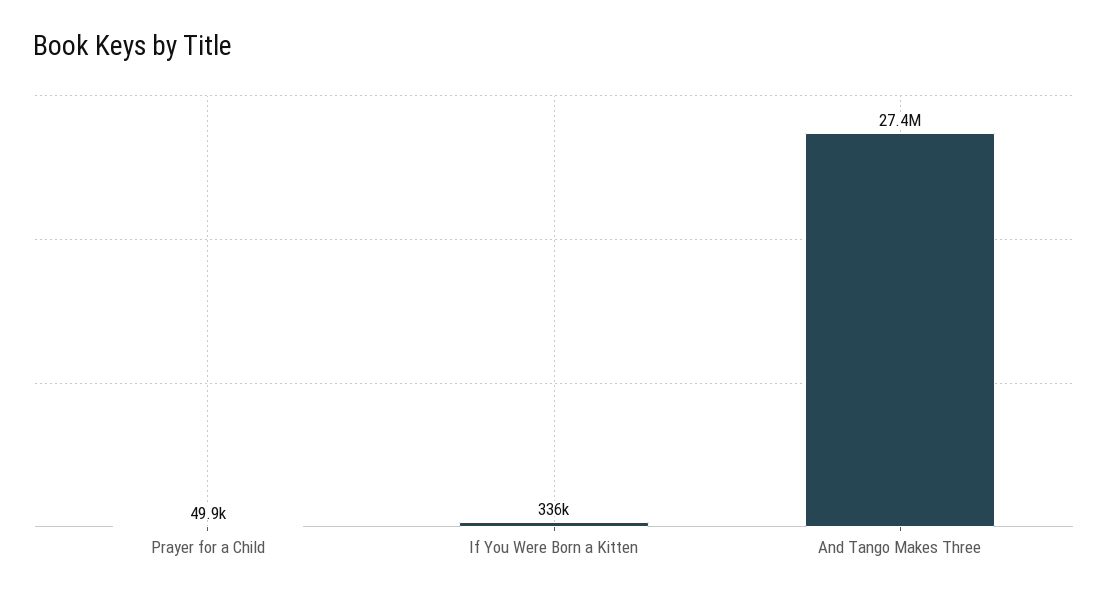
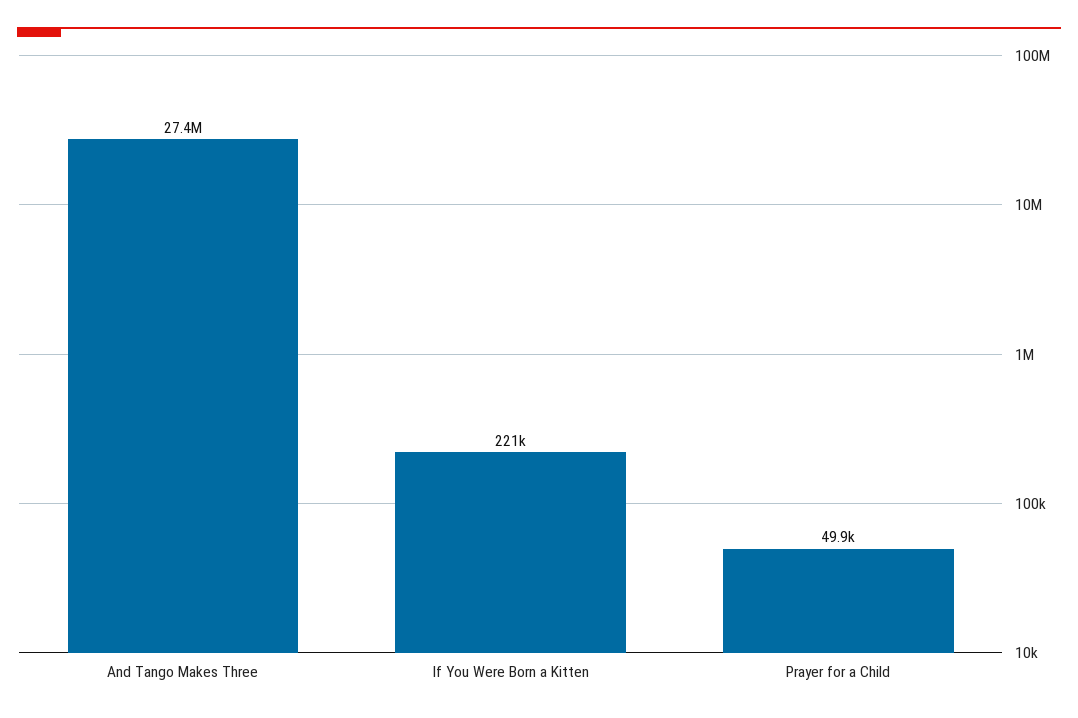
If You Were Born a Kitten: 336000 -> 221000

